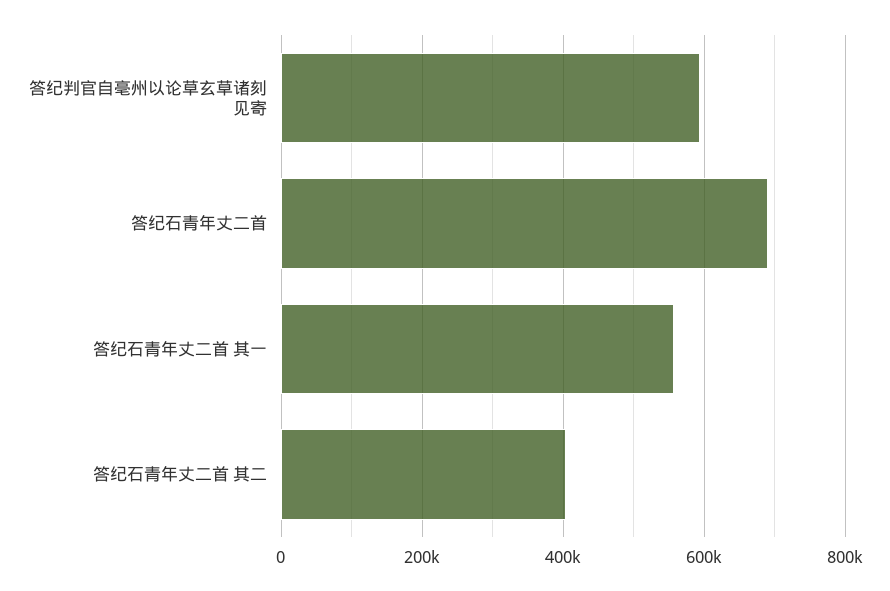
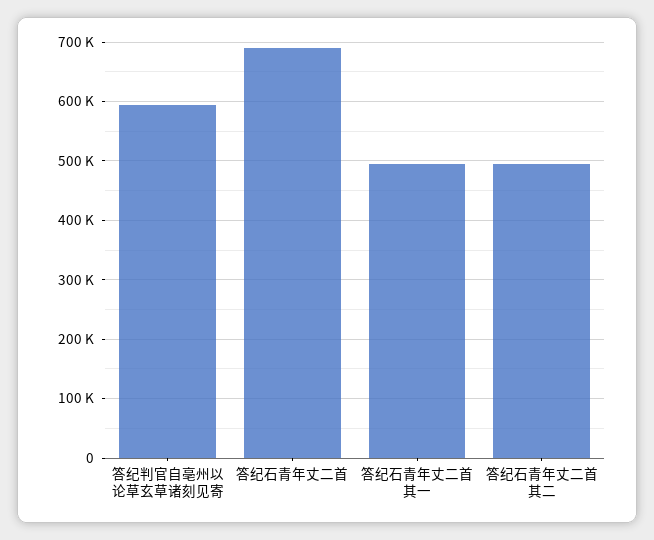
答纪石青年丈二首 其一: 560000 -> 500000
答纪石青年丈二首 其二: 400000 -> 500000

